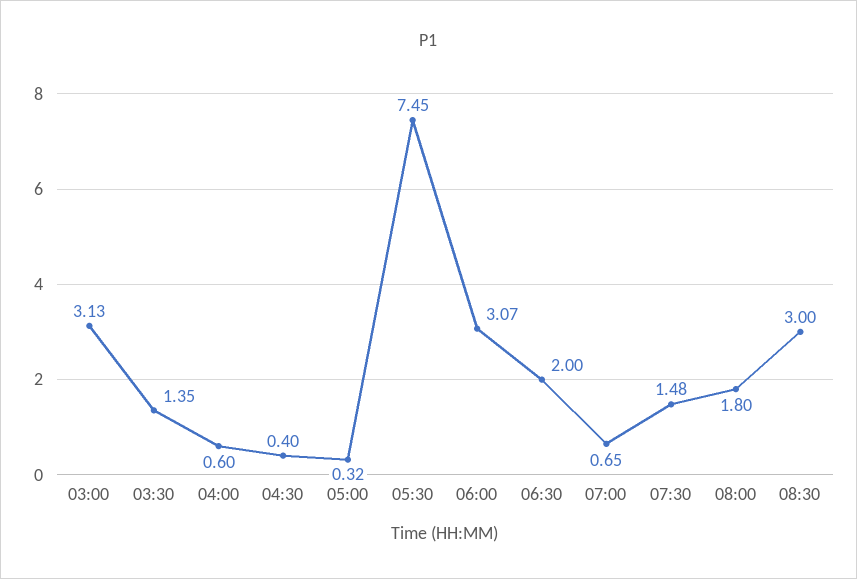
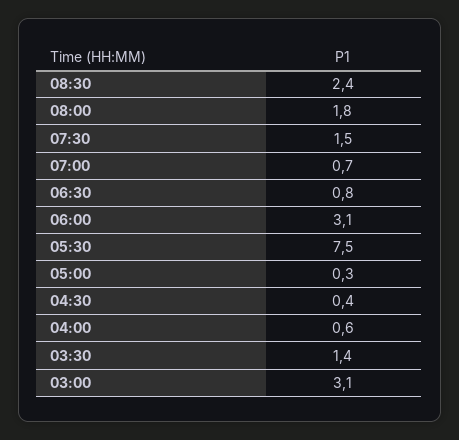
06:30: 2 -> 0.8
08:30: 3 -> 2.4

